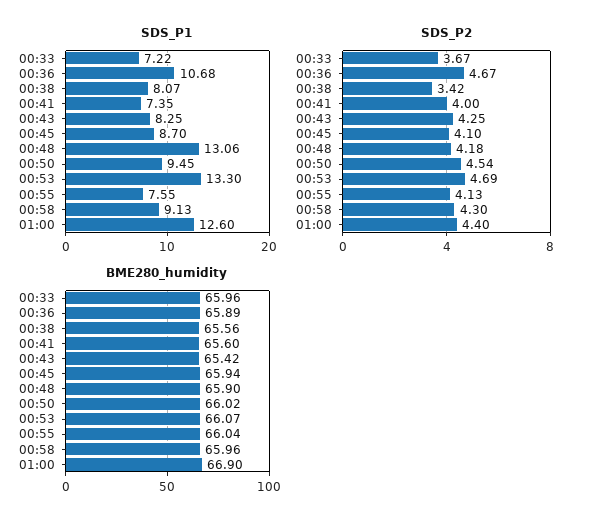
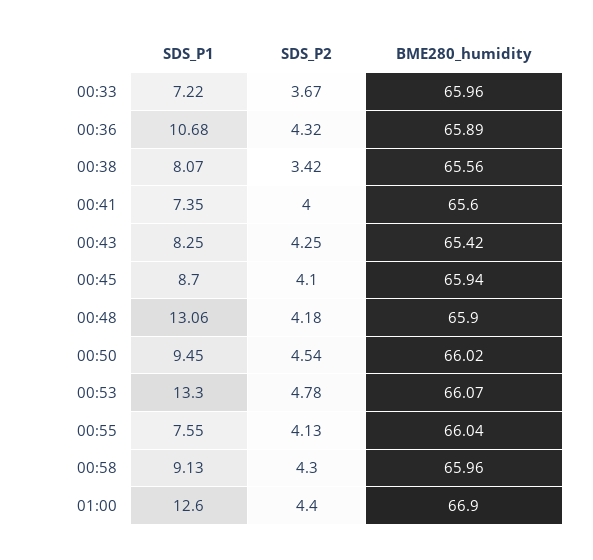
SDS_P2, 00:36: 4.67 -> 4.32
SDS_P2, 00:53: 4.69 -> 4.78

